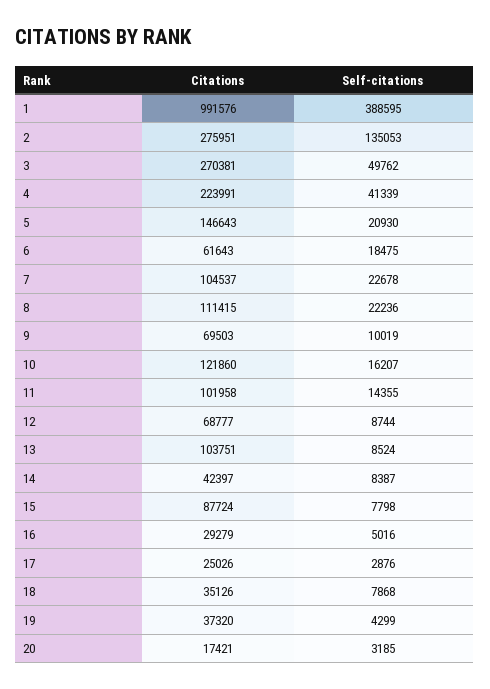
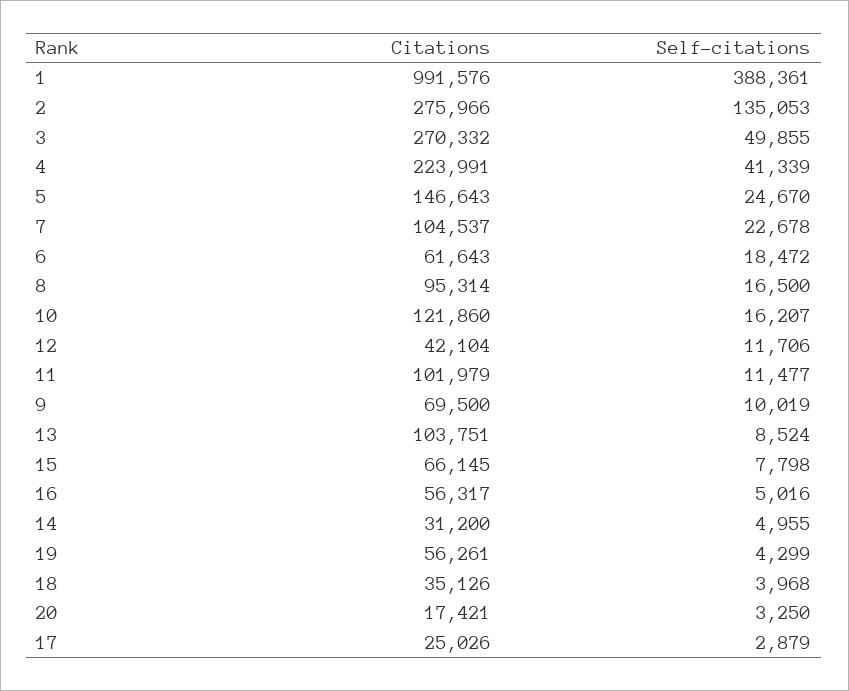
Self-citations, 1: 388595 -> 388361
Citations, 2: 275951 -> 275966
Citations, 3: 270381 -> 270332
Self-citations, 3: 49762 -> 49855
Self-citations, 5: 20930 -> 24670
Self-citations, 6: 18475 -> 18472
Citations, 8: 111415 -> 95314
Self-citations, 8: 22236 -> 16500
Citations, 9: 69503 -> 69500
Citations, 11: 101958 -> 101979
Self-citations, 11: 14355 -> 11477
Citations, 12: 68777 -> 42104
Self-citations, 12: 8744 -> 11706
Citations, 14: 42397 -> 31200
Self-citations, 14: 8387 -> 4955
Citations, 15: 87724 -> 66145
Citations, 16: 29279 -> 56317
Self-citations, 17: 2876 -> 2879
Self-citations, 18: 7868 -> 3968
Citations, 19: 37320 -> 56261
Self-citations, 20: 3185 -> 3250

